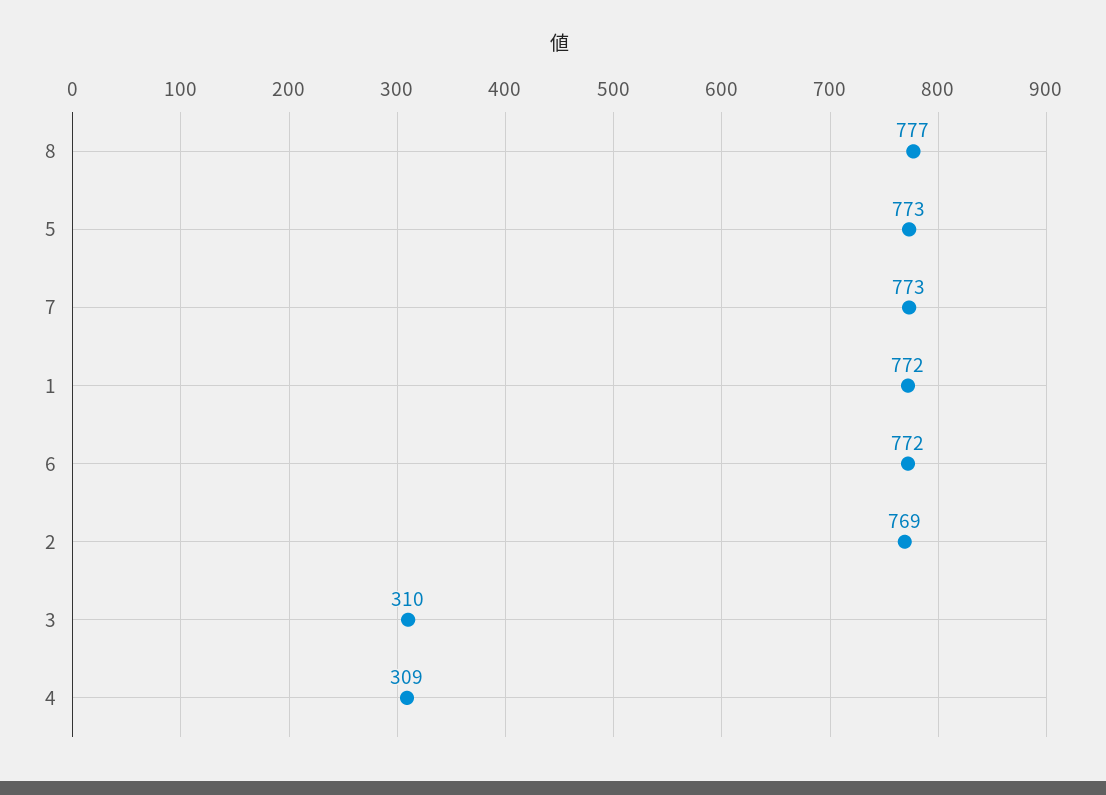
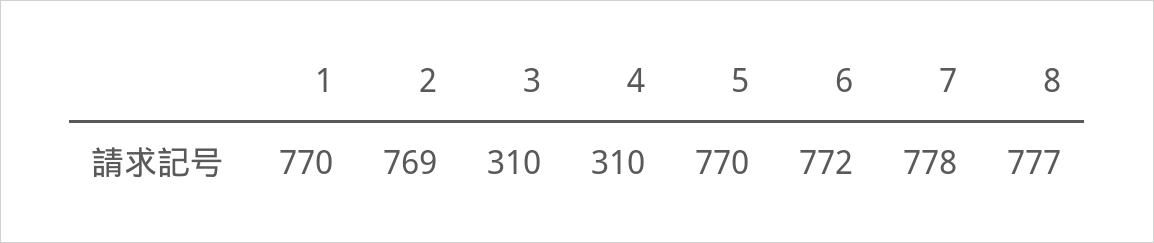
5: 773 -> 770
7: 773 -> 778
1: 772 -> 770
4: 309 -> 310

